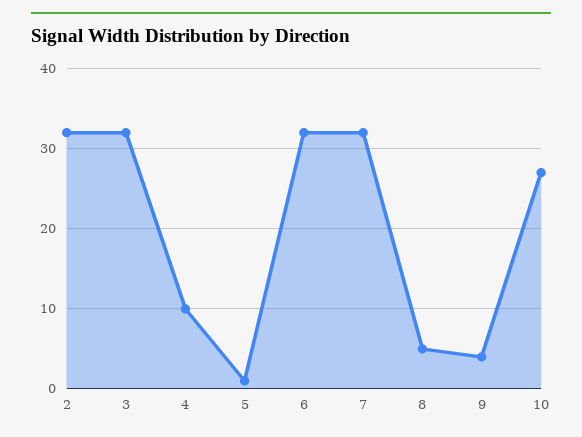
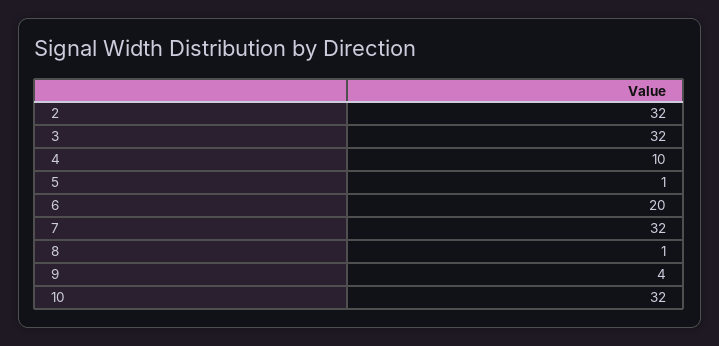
6: 32 -> 20
8: 5 -> 1
10: 27 -> 32

